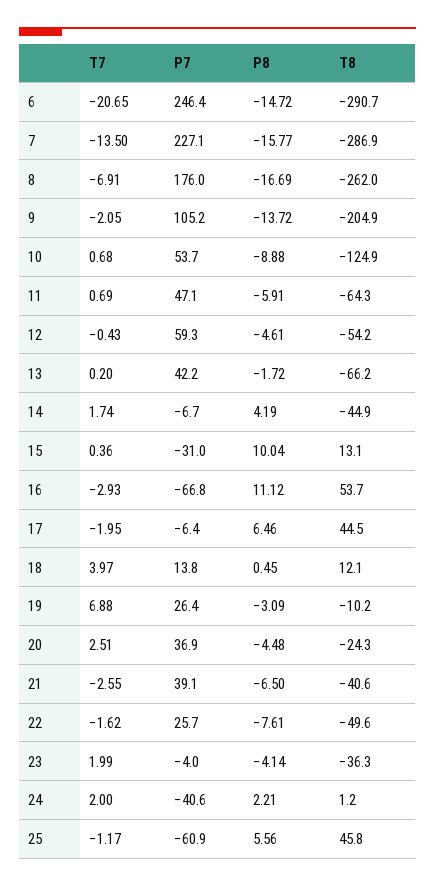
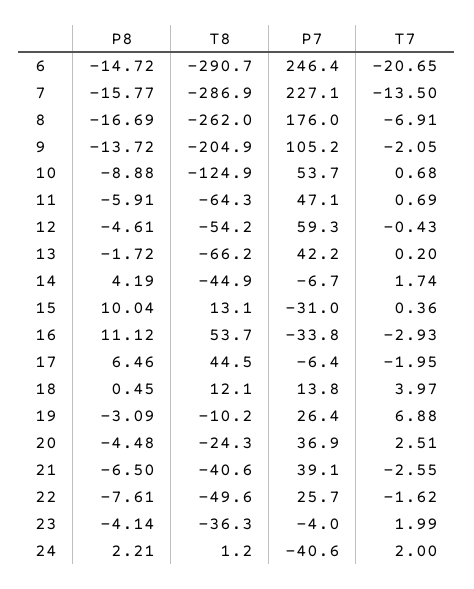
P7, 16: -66.8 -> -33.8
T7, 25: -1.17 -> none
P7, 25: -60.9 -> none
P8, 25: 5.56 -> none
T8, 25: 45.8 -> none

